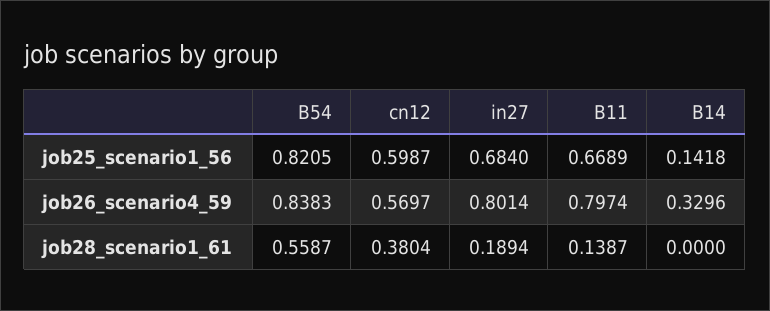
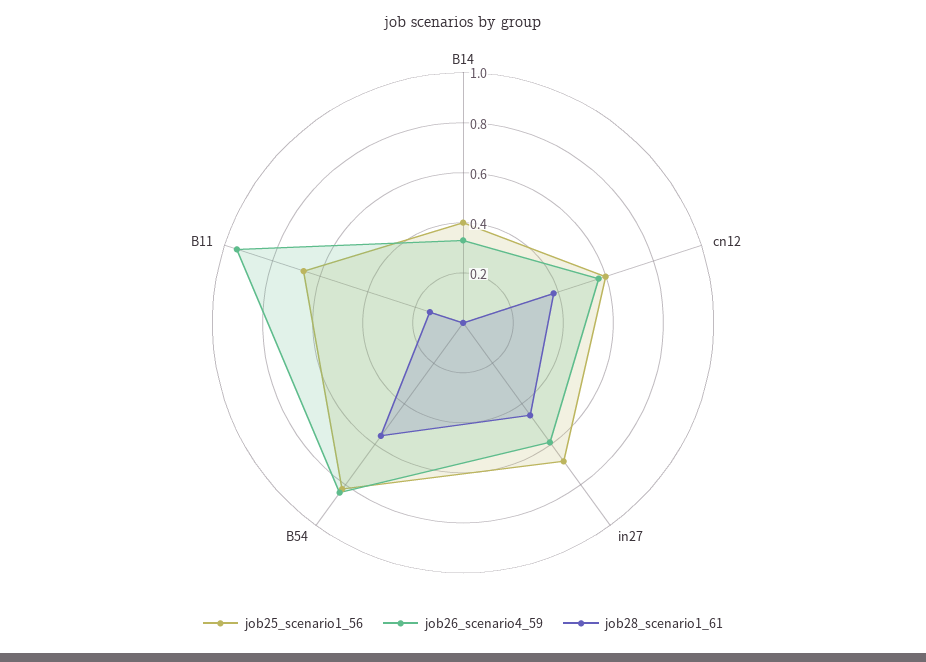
job25_scenario1_56, B14: 0.1418 -> 0.4
job26_scenario4_59, in27: 0.8014 -> 0.6
job26_scenario4_59, B11: 0.7974 -> 0.95
job28_scenario1_61, in27: 0.1894 -> 0.45

